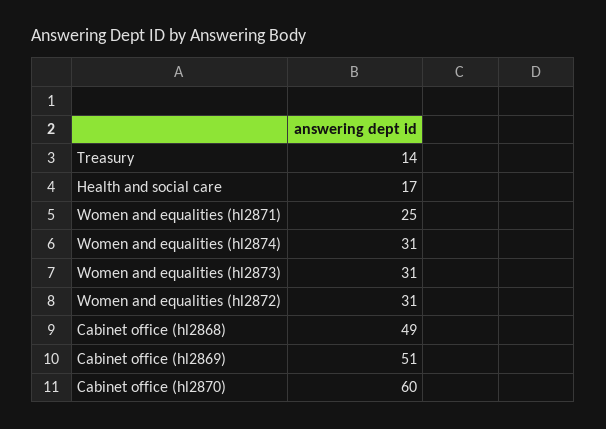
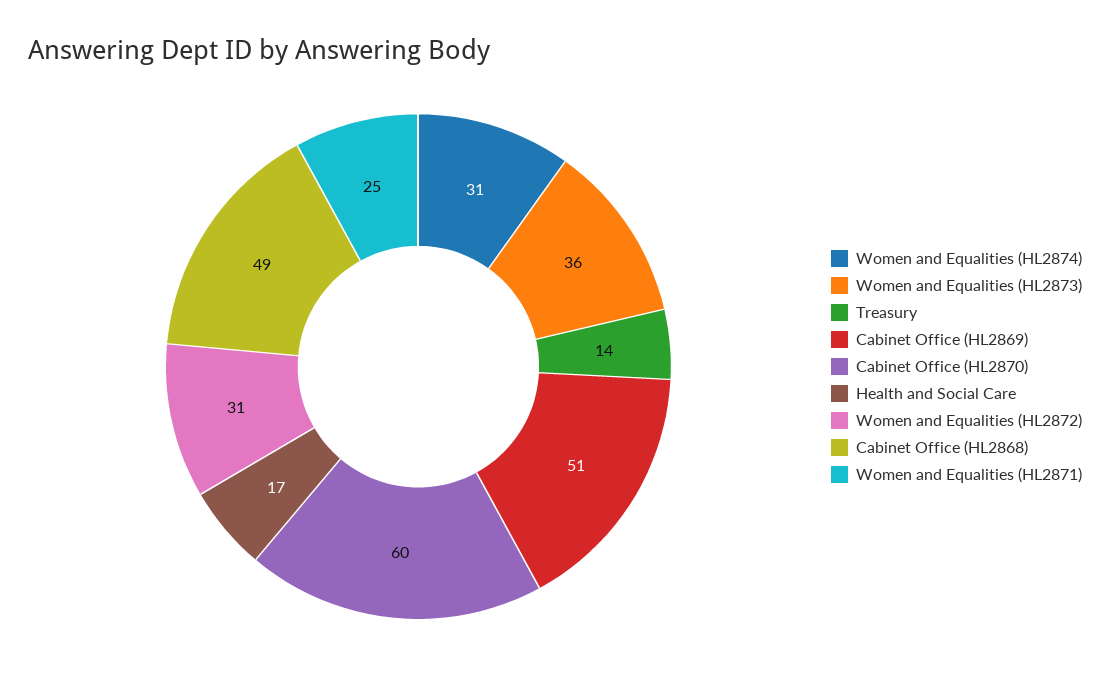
Women and equalities (hl2873): 31 -> 36

